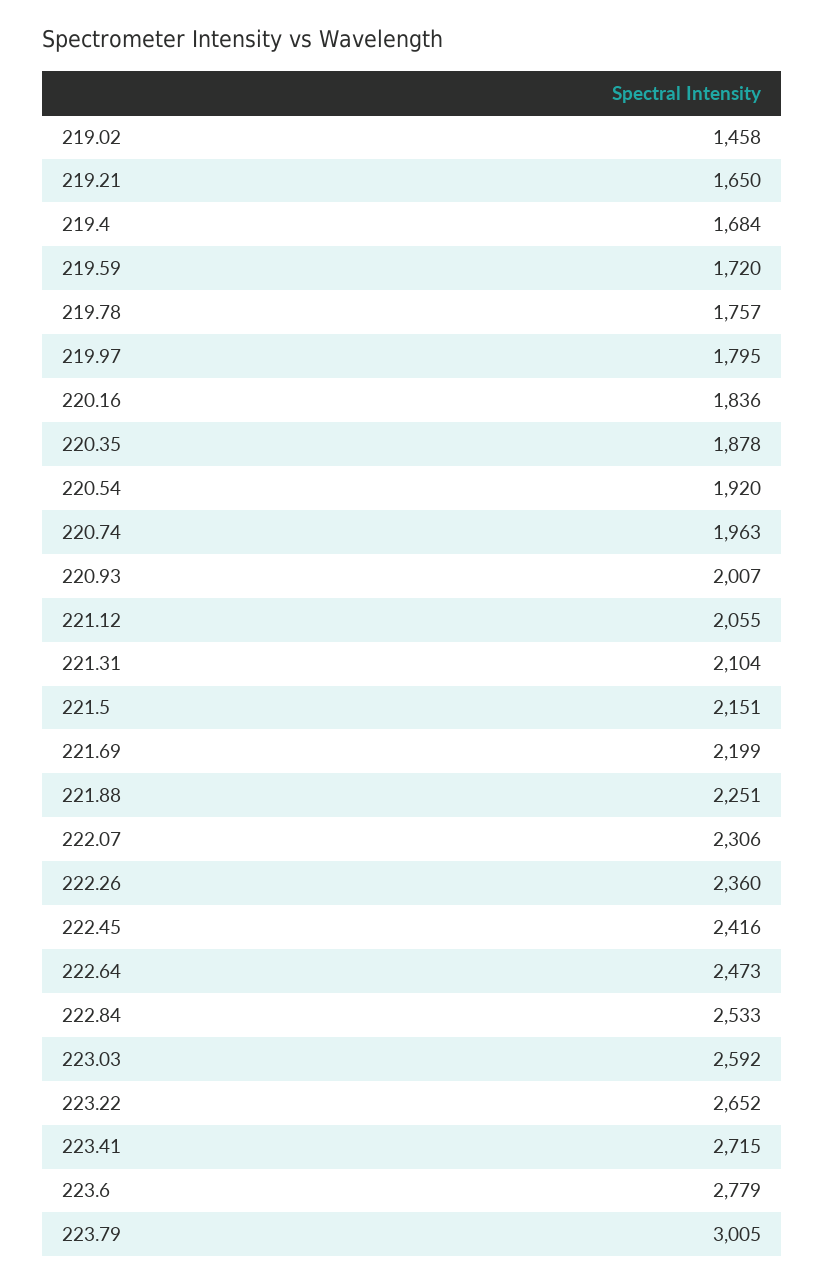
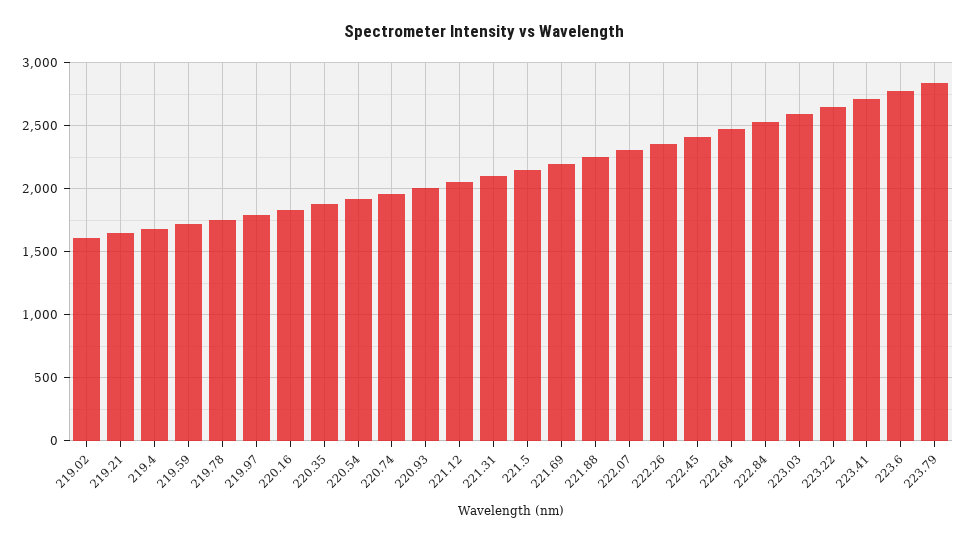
219.02: 1458 -> 1600
223.79: 3005 -> 2850

